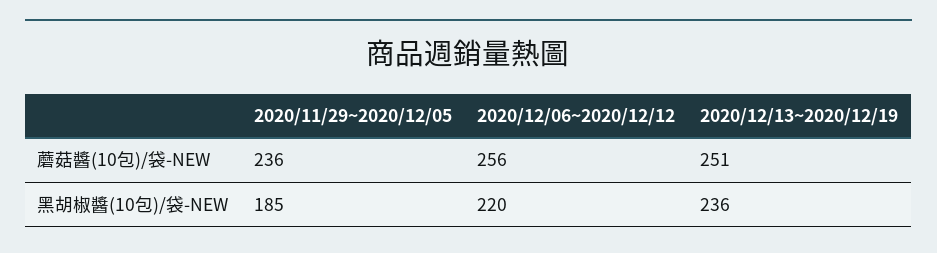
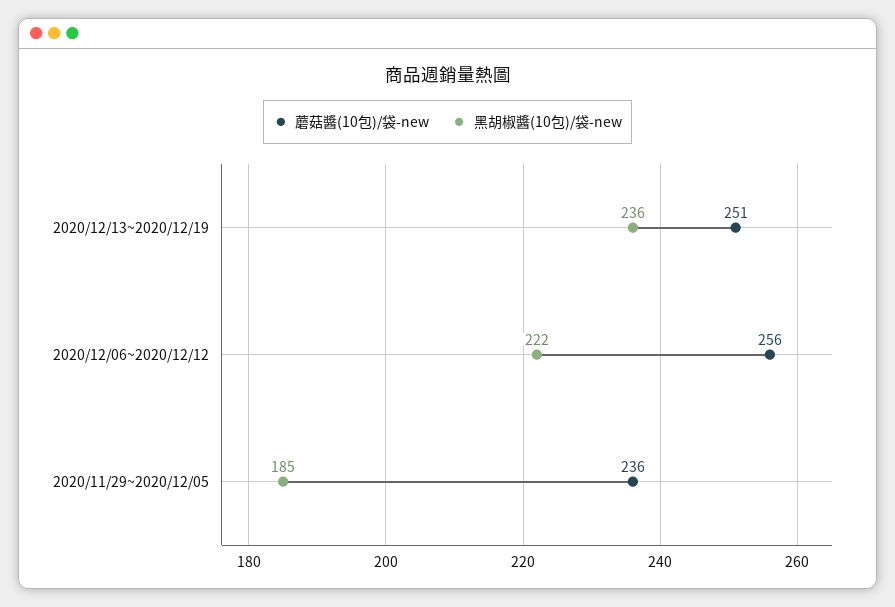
黑胡椒醬(10包)/袋-NEW, 2020/12/06~2020/12/12: 220 -> 222

